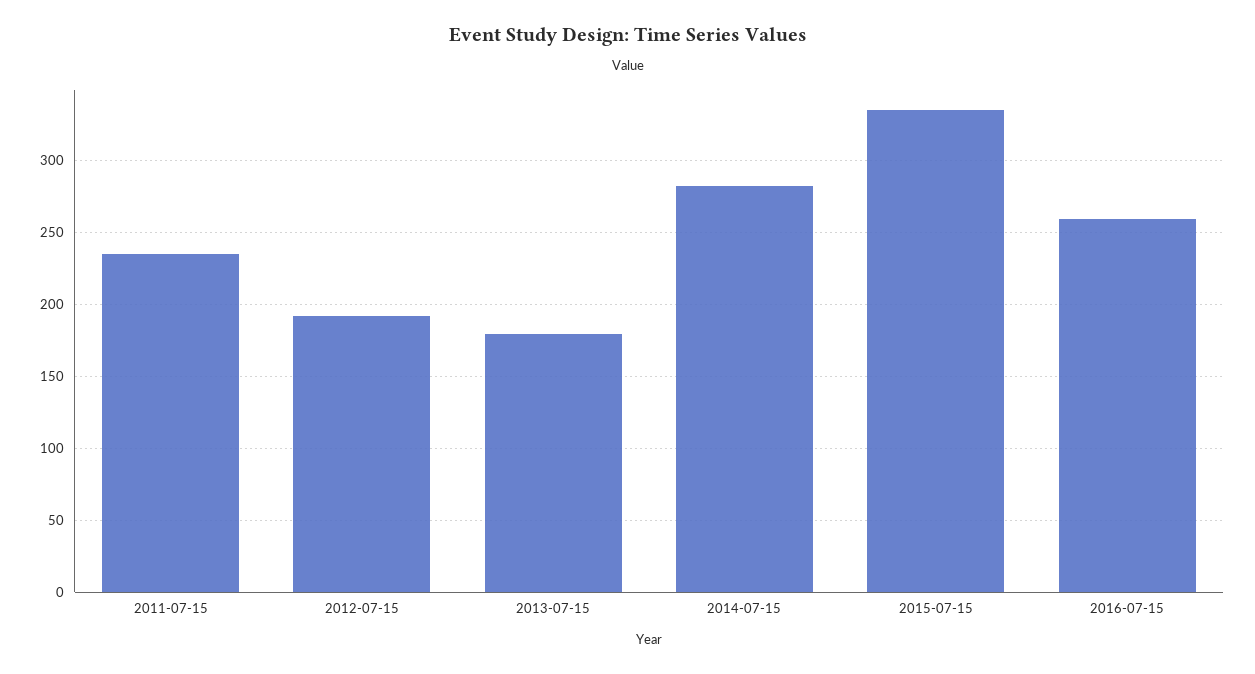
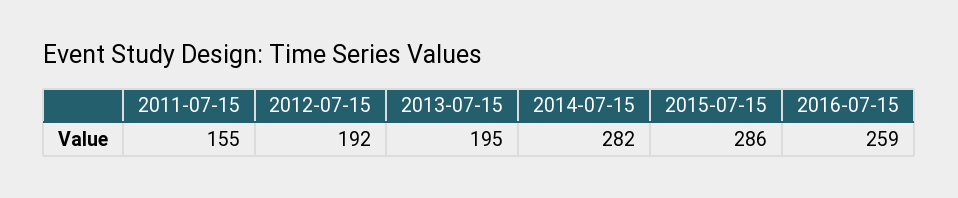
2011-07-15: 235 -> 155
2013-07-15: 180 -> 195
2015-07-15: 335 -> 286

